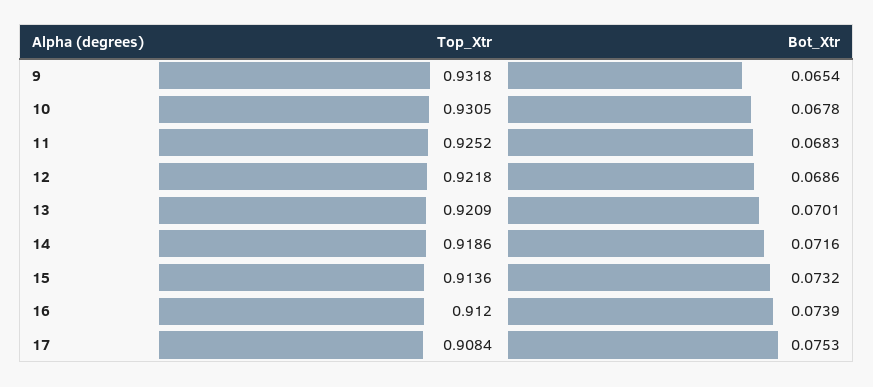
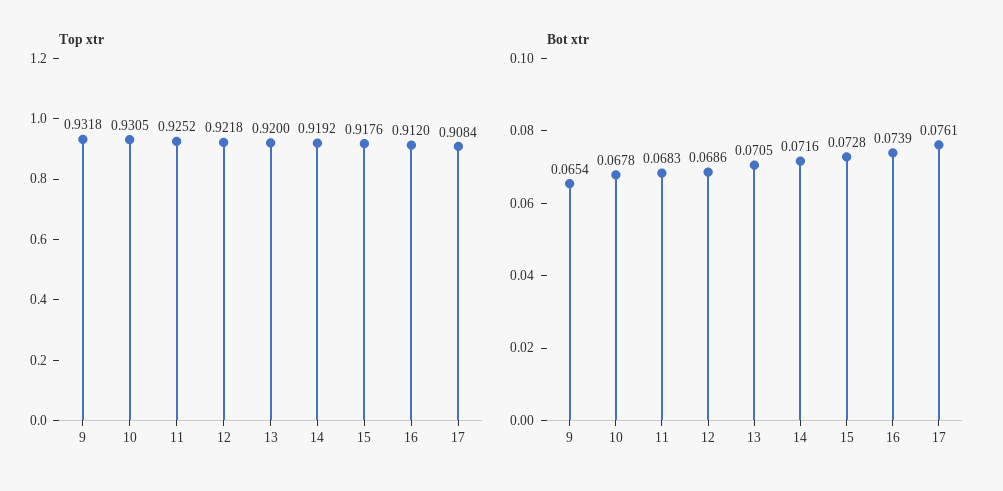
Top_Xtr, 13: 0.9209 -> 0.92
Bot_Xtr, 13: 0.0701 -> 0.0705
Top_Xtr, 14: 0.9186 -> 0.9192
Top_Xtr, 15: 0.9136 -> 0.9176
Bot_Xtr, 15: 0.0732 -> 0.0728
Bot_Xtr, 17: 0.0753 -> 0.0761

